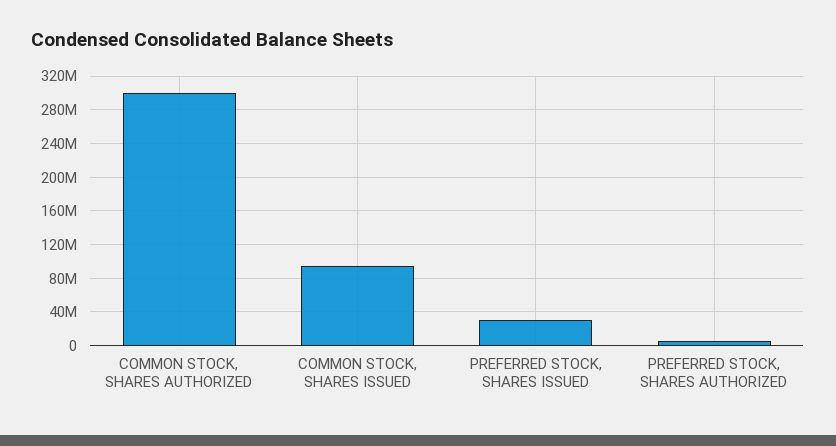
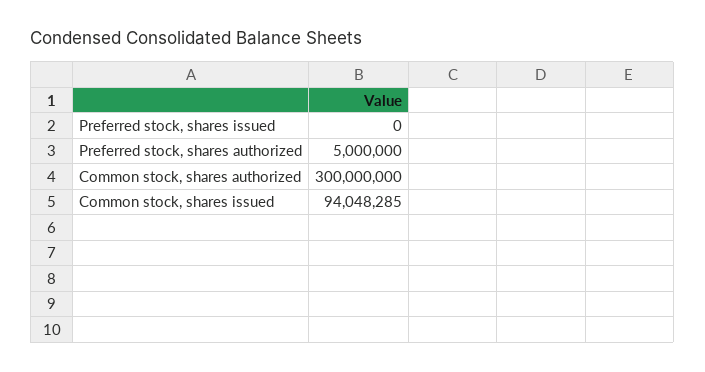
PREFERRED STOCK, SHARES ISSUED: 30000000 -> 0

